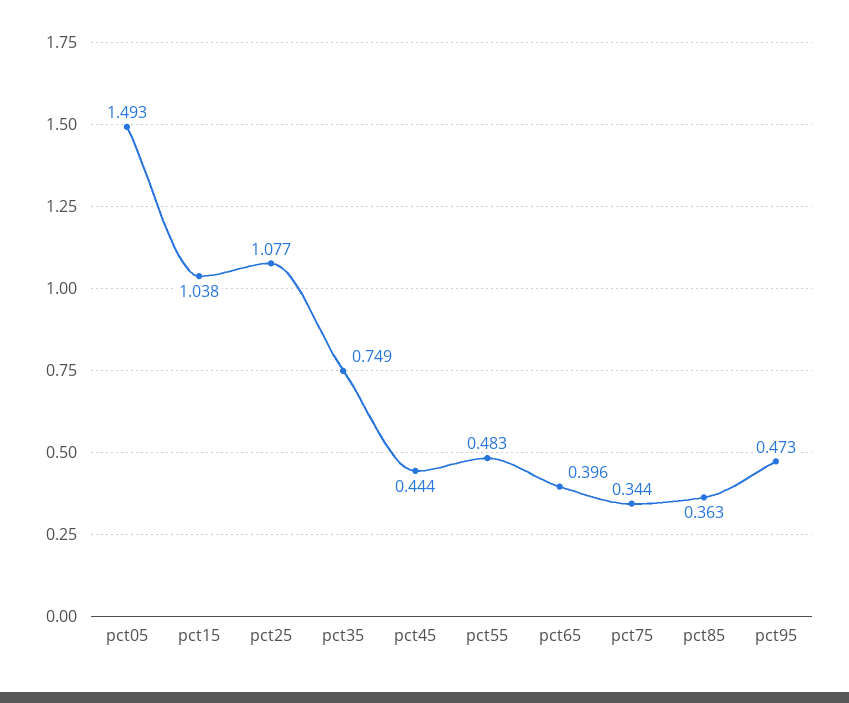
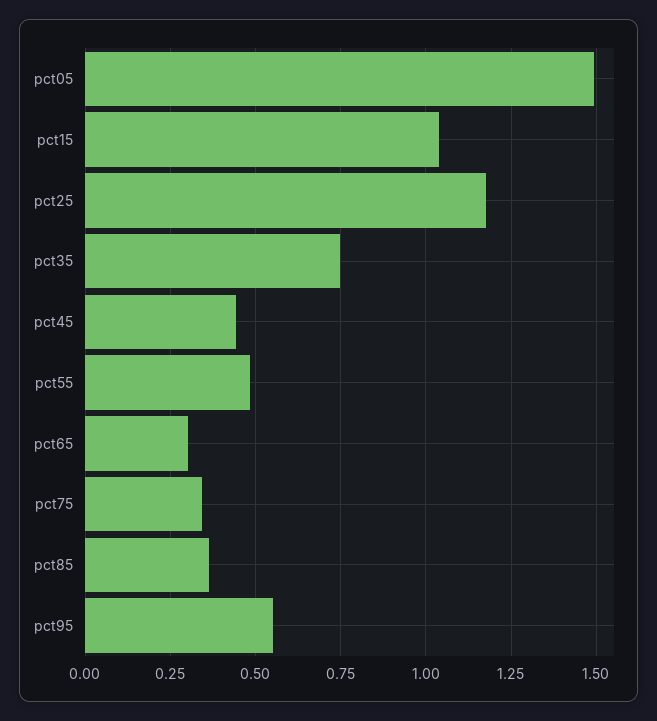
pct25: 1.077 -> 1.175
pct65: 0.396 -> 0.3
pct95: 0.473 -> 0.55

